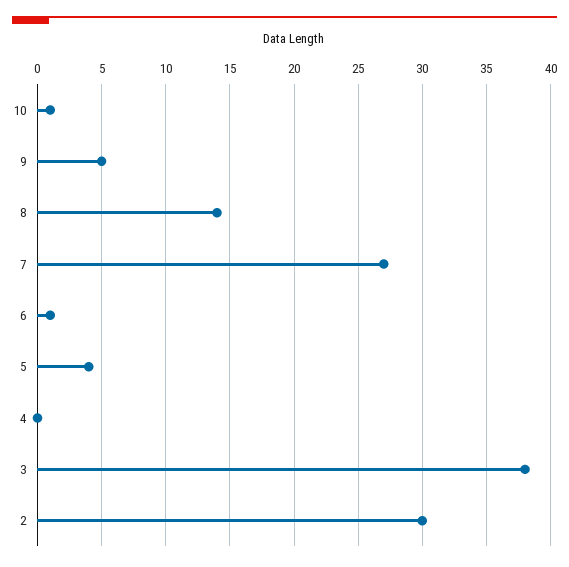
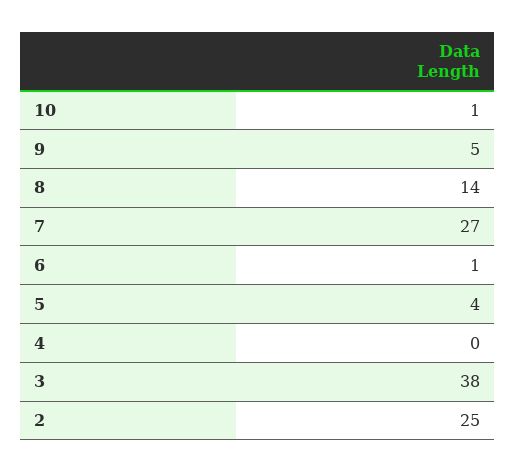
2: 30 -> 25

